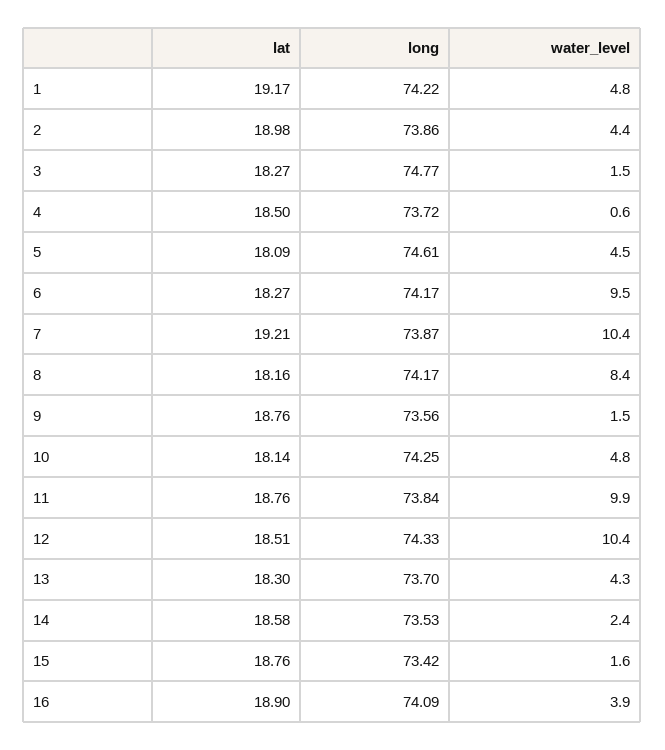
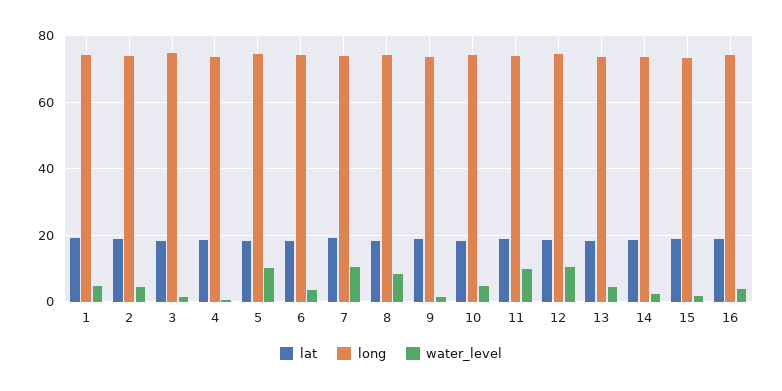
water_level, 5: 4.5 -> 10
water_level, 6: 9.5 -> 4

